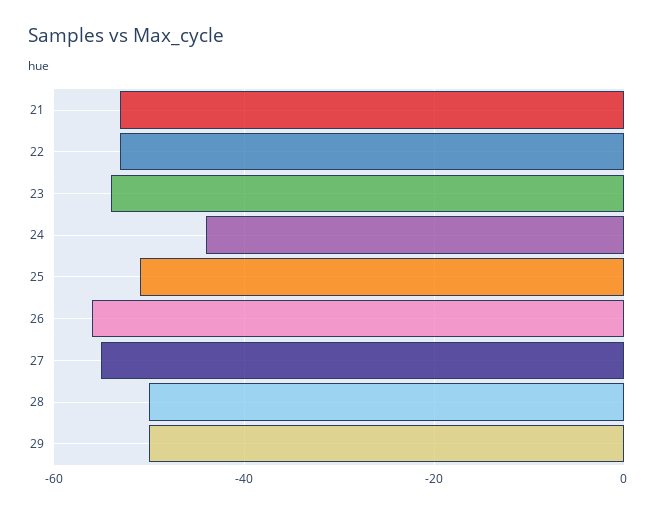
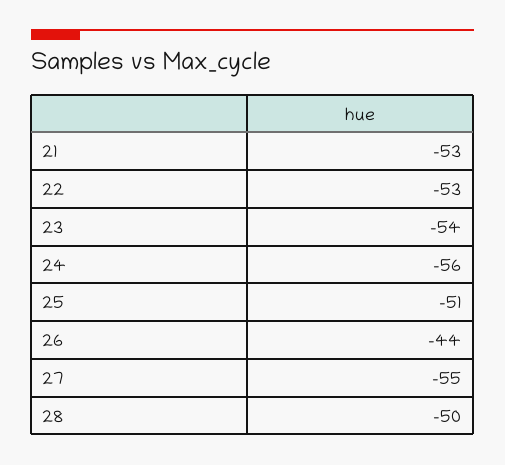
24: -45 -> -56
26: -55 -> -44
29: -50 -> none

